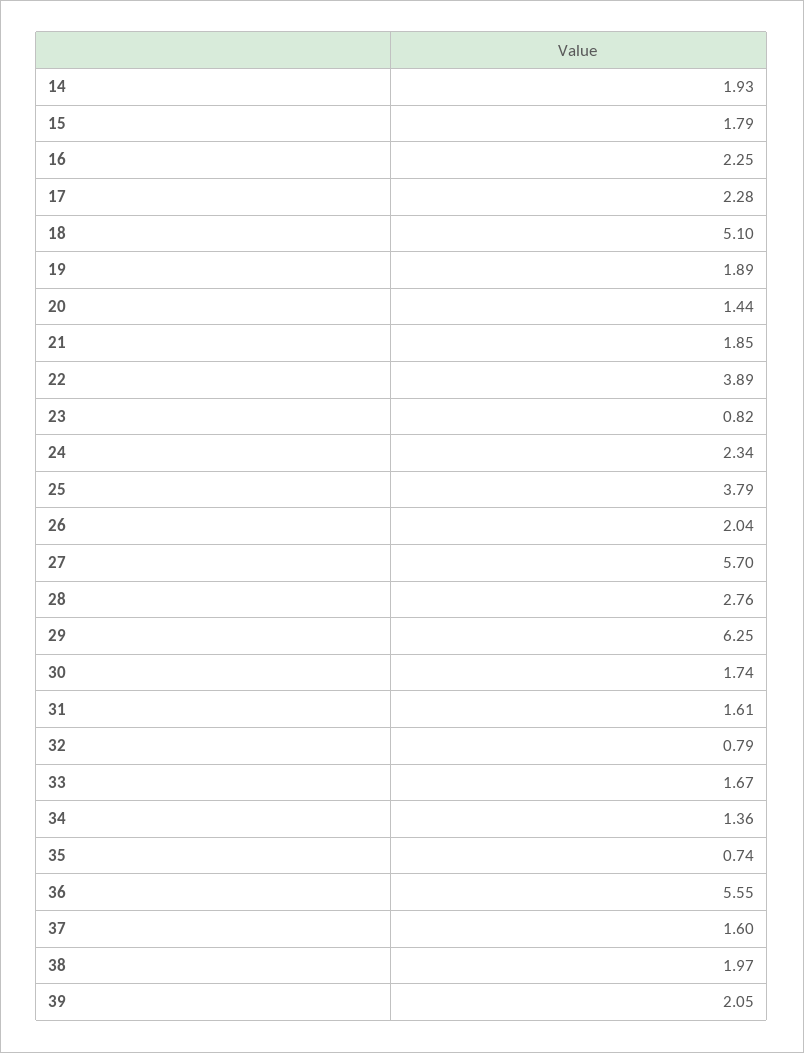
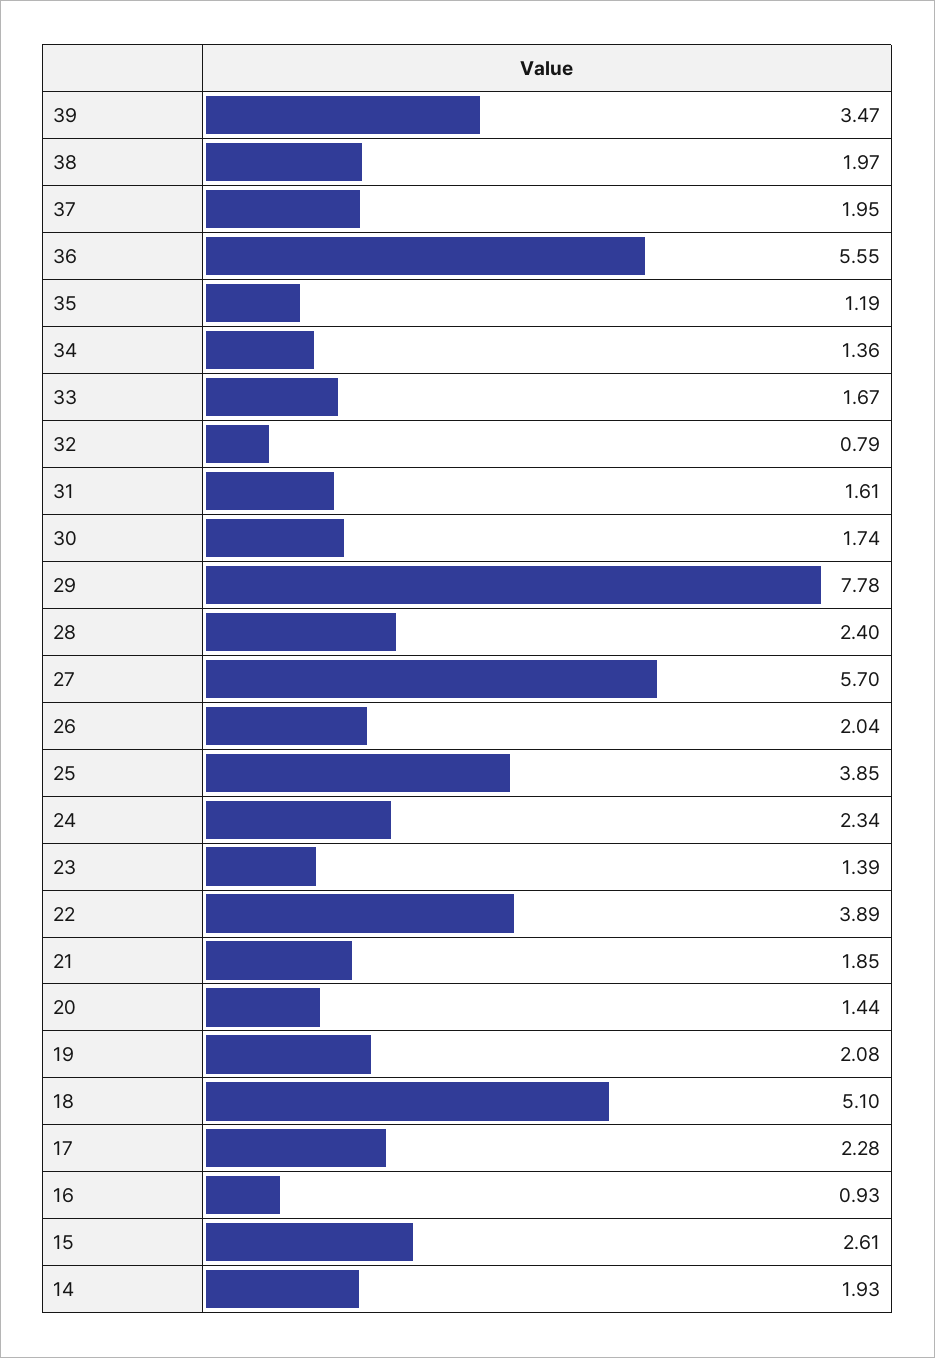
15: 1.79 -> 2.61
16: 2.25 -> 0.93
19: 1.89 -> 2.08
23: 0.82 -> 1.39
25: 3.79 -> 3.85
28: 2.76 -> 2.4
29: 6.25 -> 7.78
35: 0.74 -> 1.19
37: 1.6 -> 1.95
39: 2.05 -> 3.47

